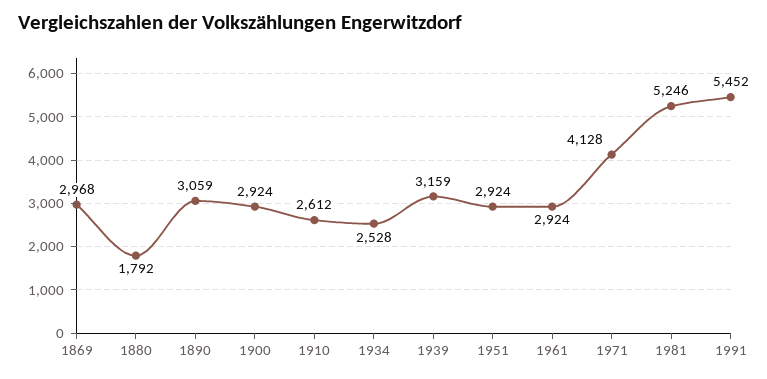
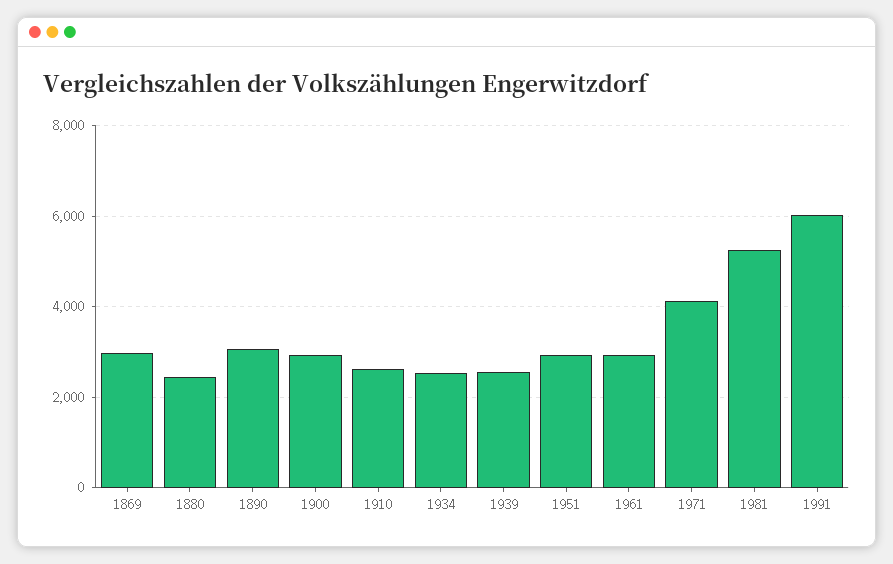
1880: 1792 -> 2400
1939: 3159 -> 2600
1991: 5452 -> 6000

